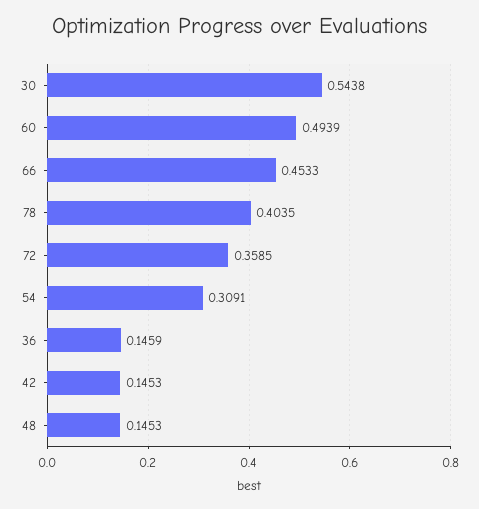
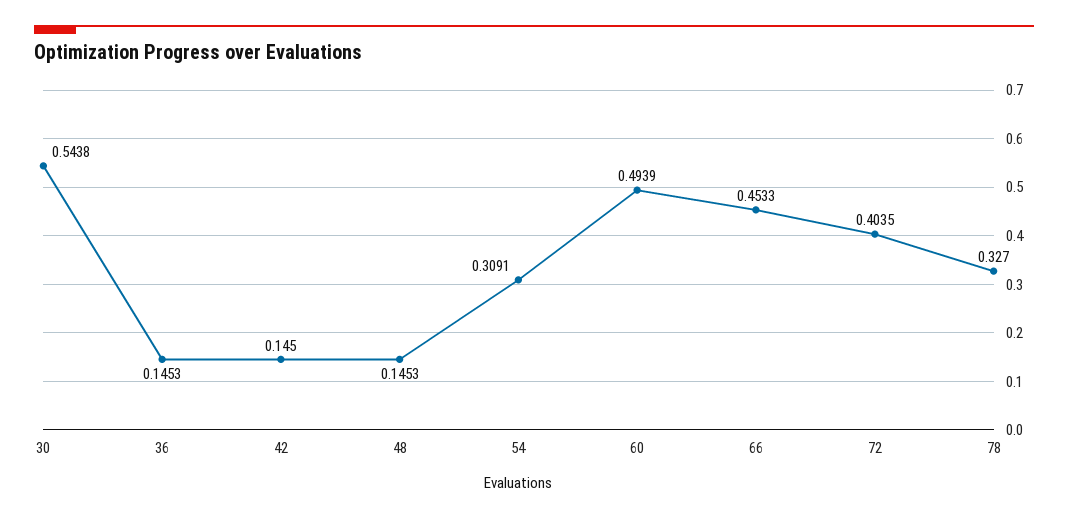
78: 0.4035 -> 0.327
72: 0.3585 -> 0.4035
36: 0.1459 -> 0.1453
42: 0.1453 -> 0.145

